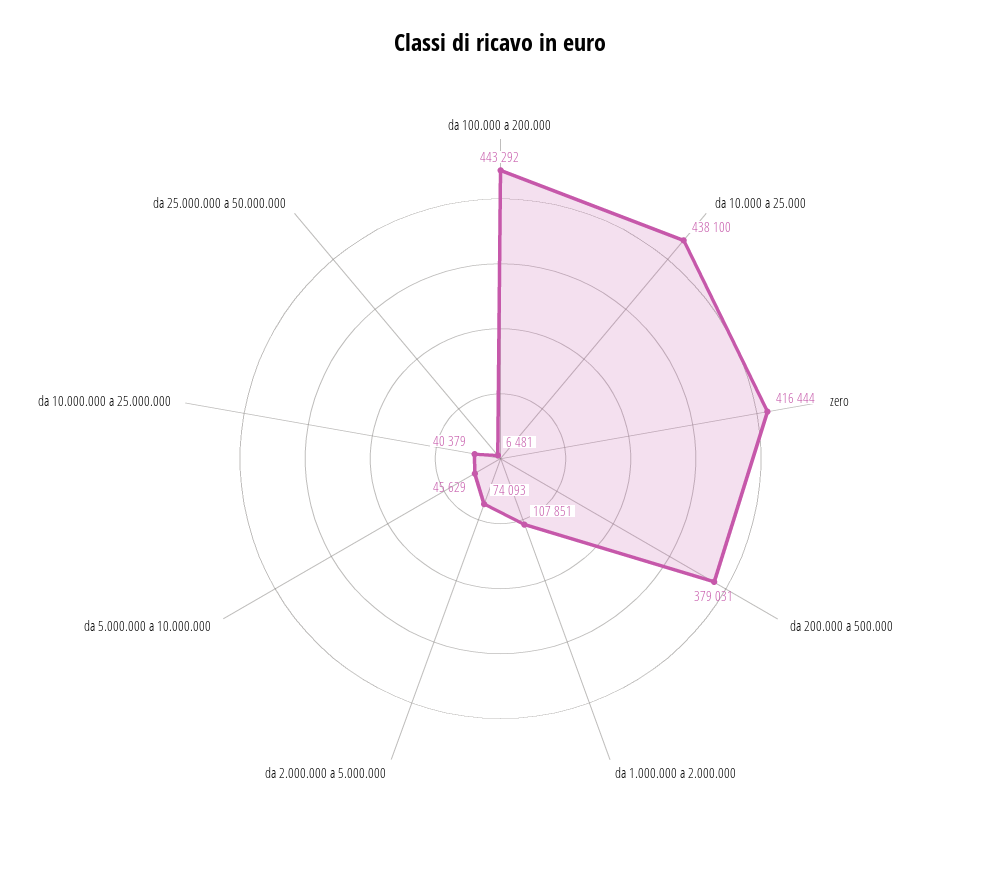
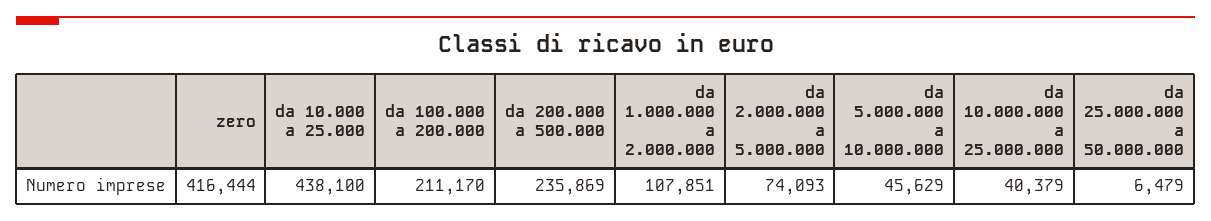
da 100.000 a 200.000: 443292 -> 211170
da 200.000 a 500.000: 379031 -> 235869
da 25.000.000 a 50.000.000: 6481 -> 6479

